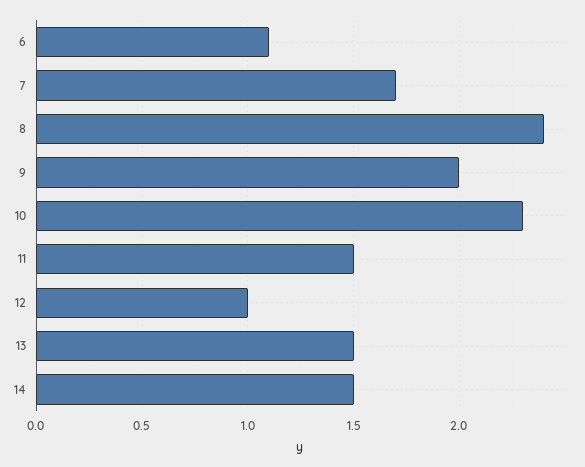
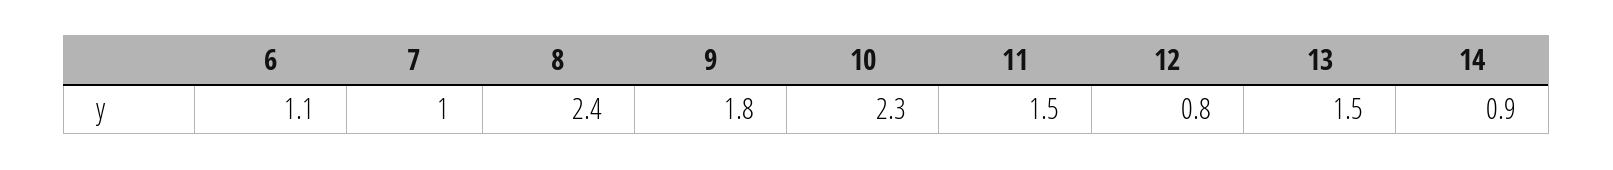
7: 1.7 -> 1
9: 2 -> 1.8
12: 1 -> 0.8
14: 1.5 -> 0.9

